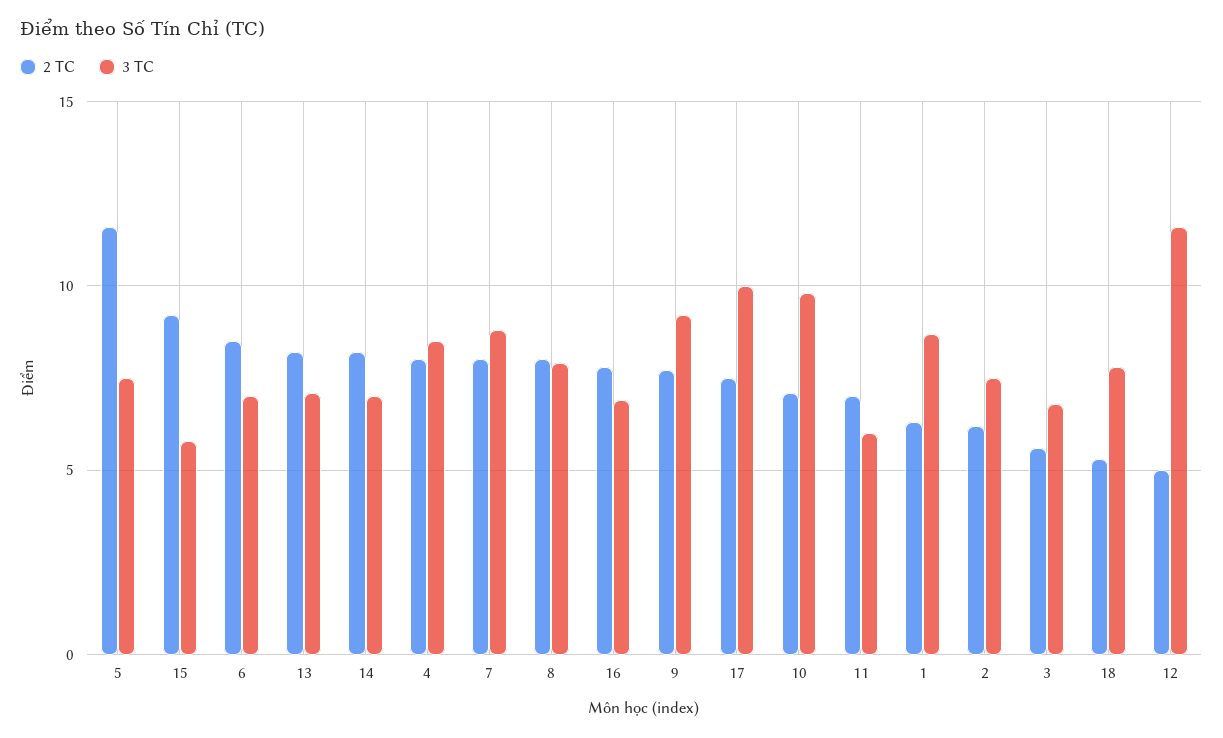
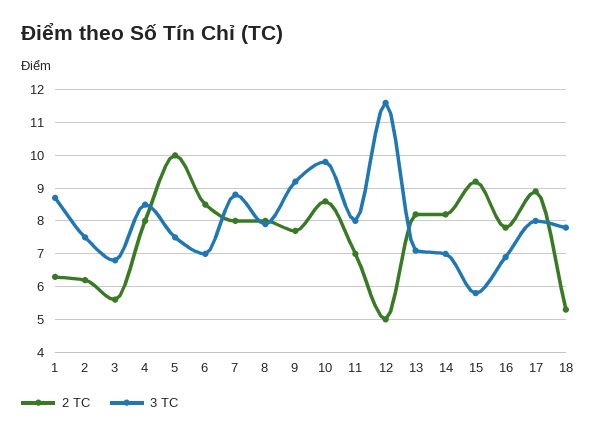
2 TC, 5: 11.5 -> 10
2 TC, 17: 7.5 -> 9
3 TC, 17: 10 -> 8
2 TC, 10: 7 -> 8.5
3 TC, 11: 6 -> 8

